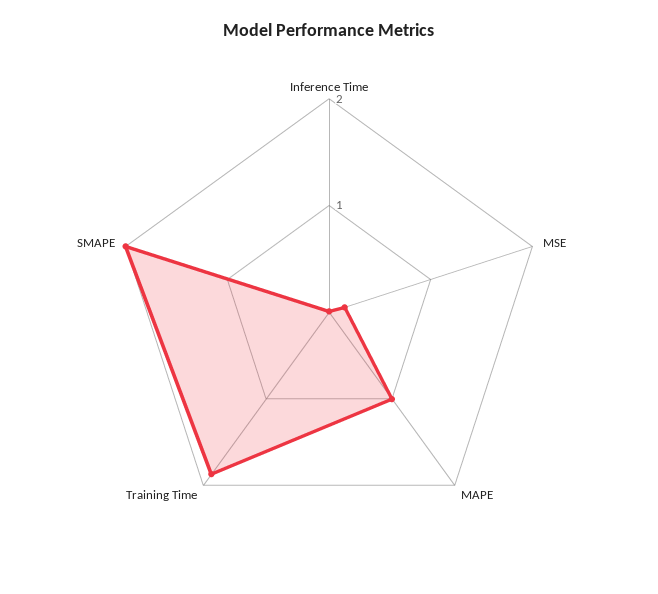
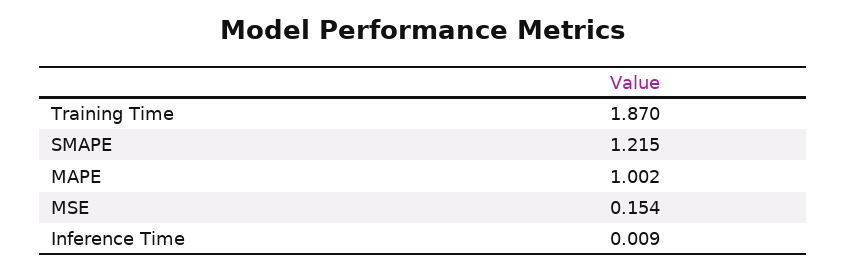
SMAPE: 2 -> 1.215

